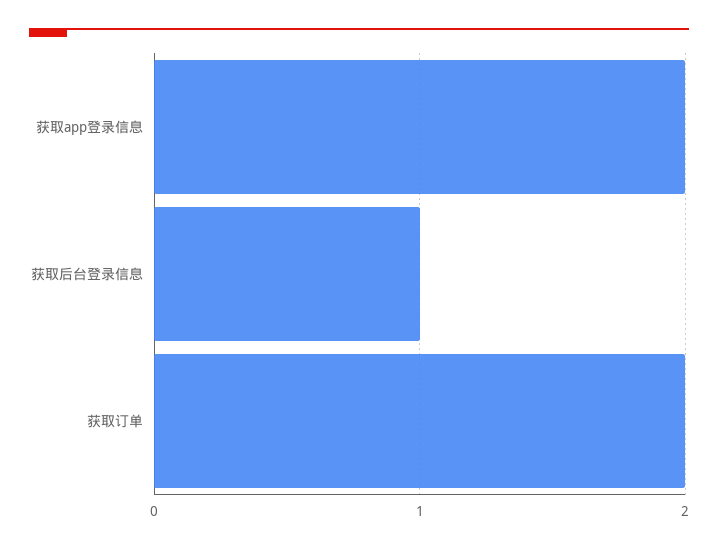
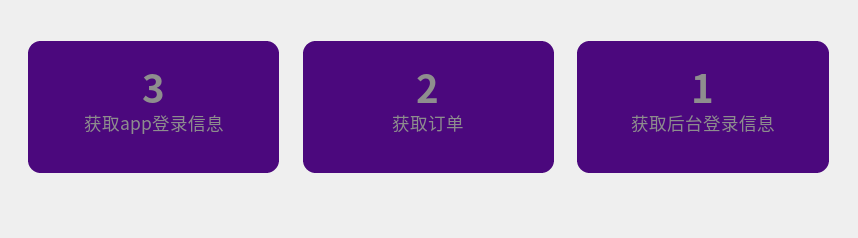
获取app登录信息: 2 -> 3

